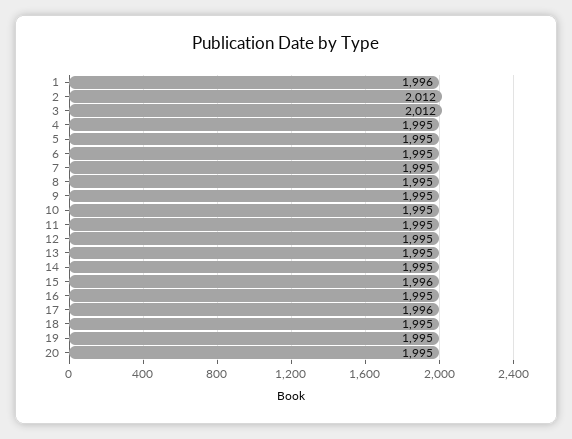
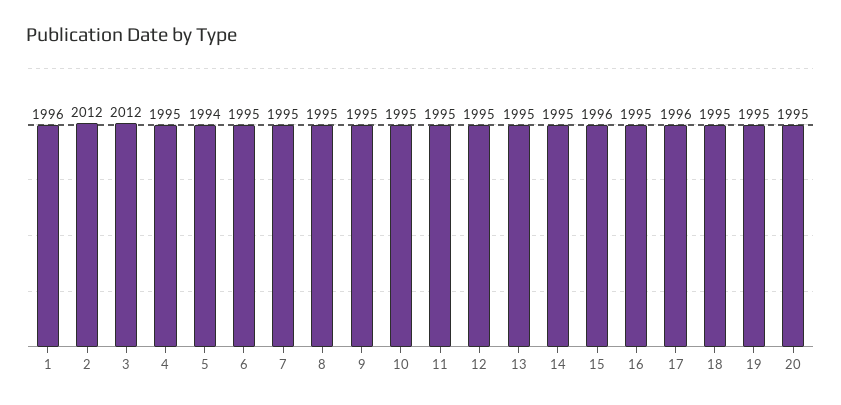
5: 1995 -> 1994

